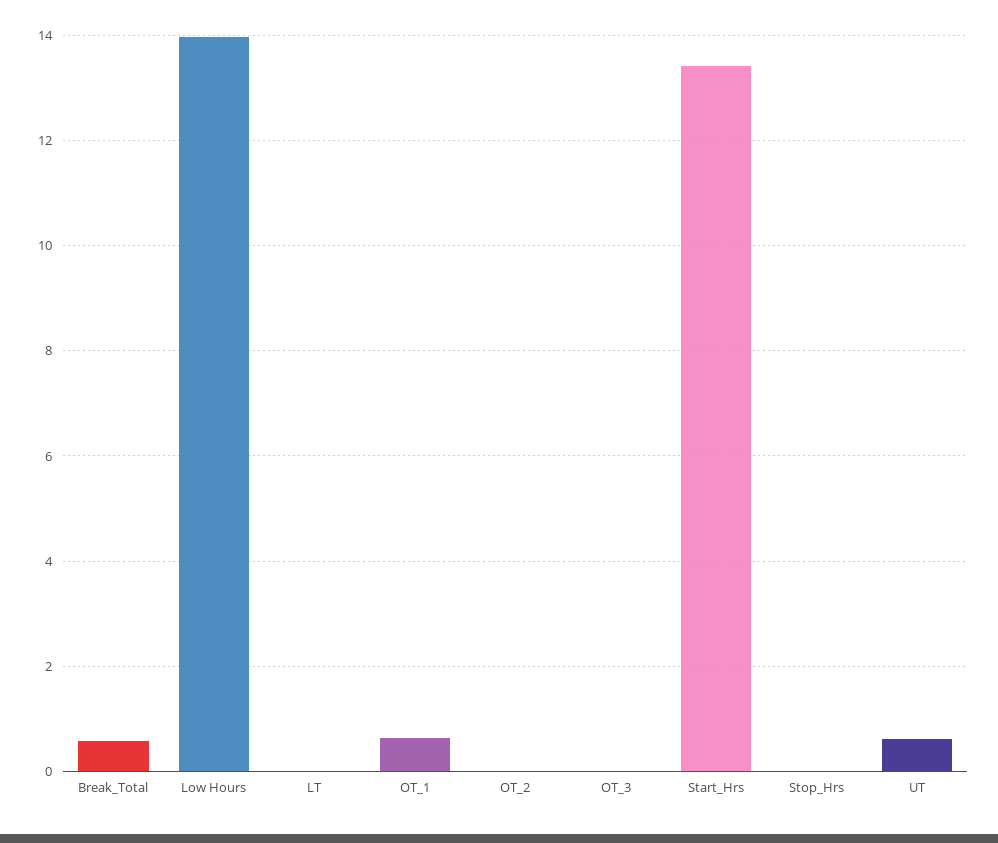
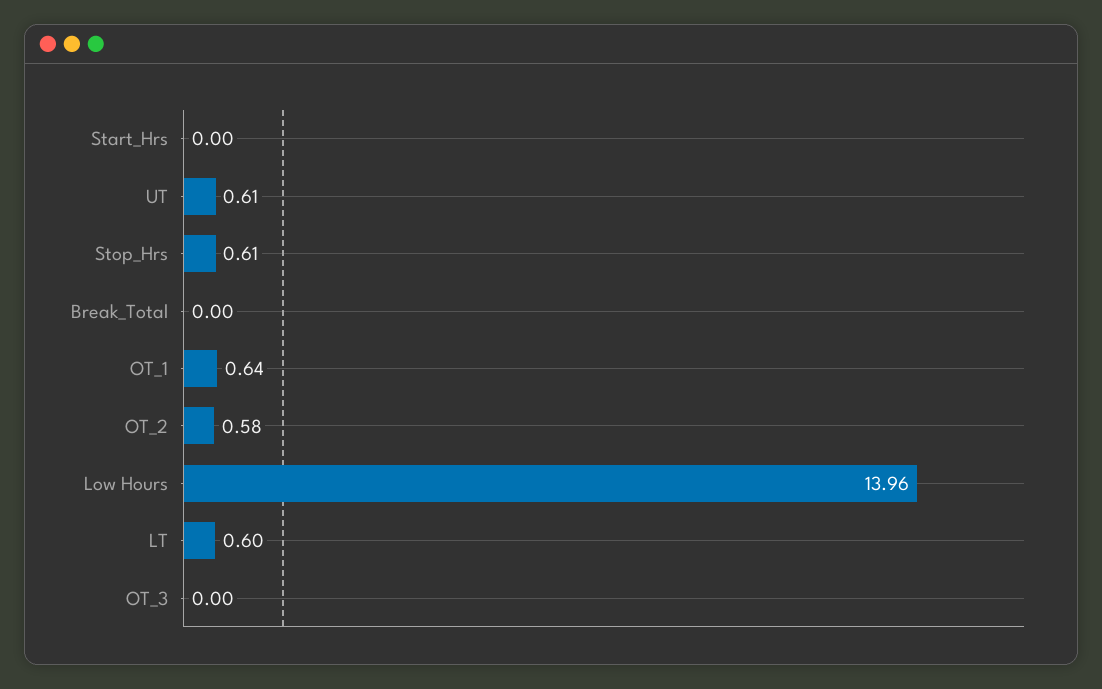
Break_Total: 0.6 -> 0
LT: 0 -> 0.6
OT_2: 0 -> 0.58
Start_Hrs: 13.4 -> 0
Stop_Hrs: 0 -> 0.61

